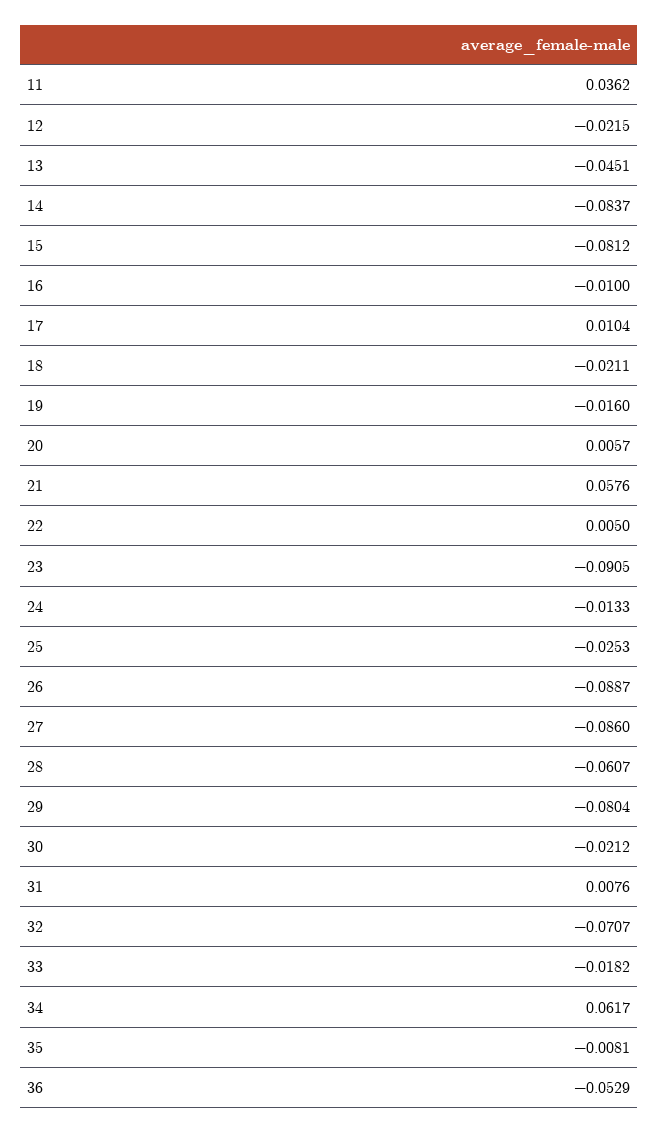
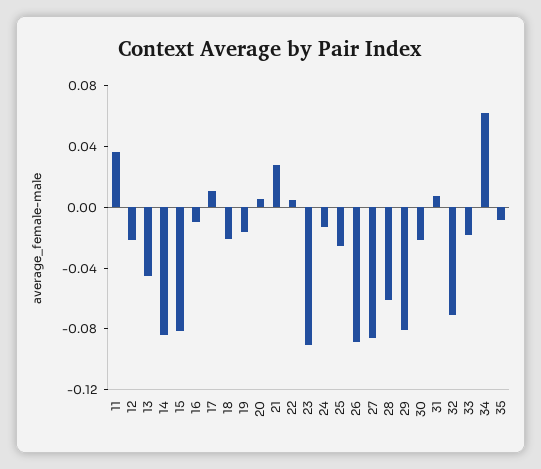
21: 0.0576 -> 0.03
36: -0.0529 -> none

